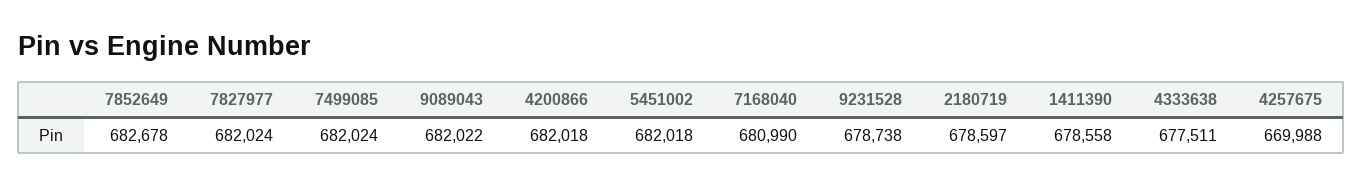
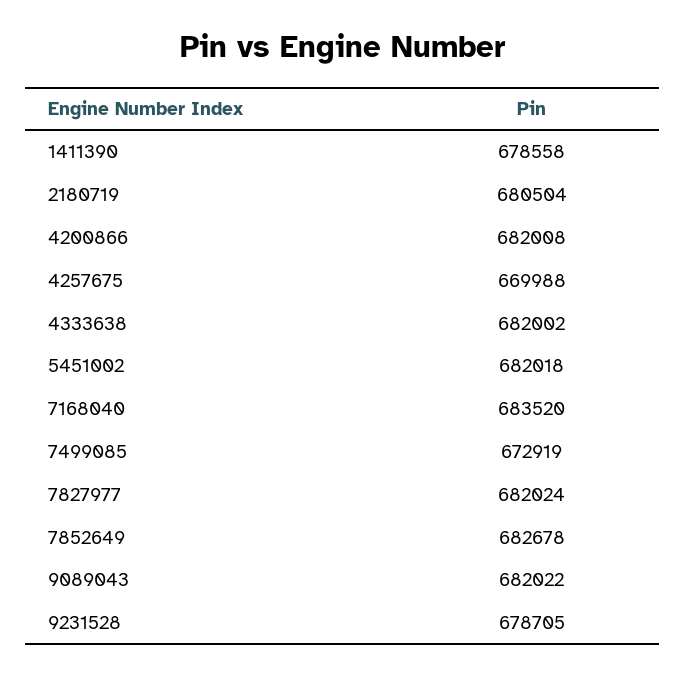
7499085: 682024 -> 672919
4200866: 682018 -> 682008
7168040: 680990 -> 683520
9231528: 678738 -> 678705
2180719: 678597 -> 680504
4333638: 677511 -> 682002

